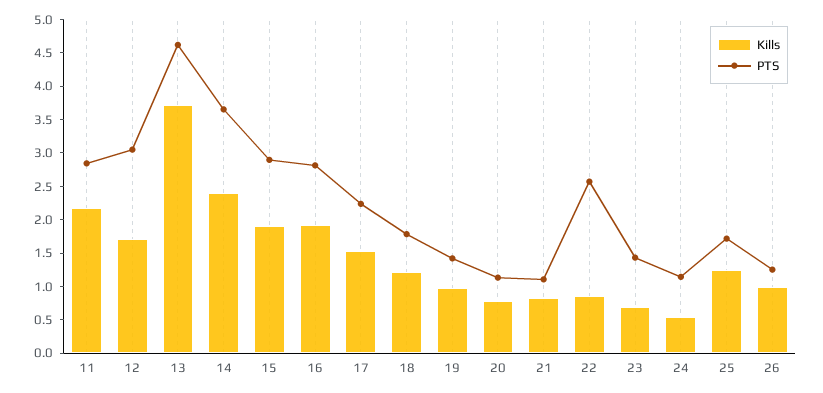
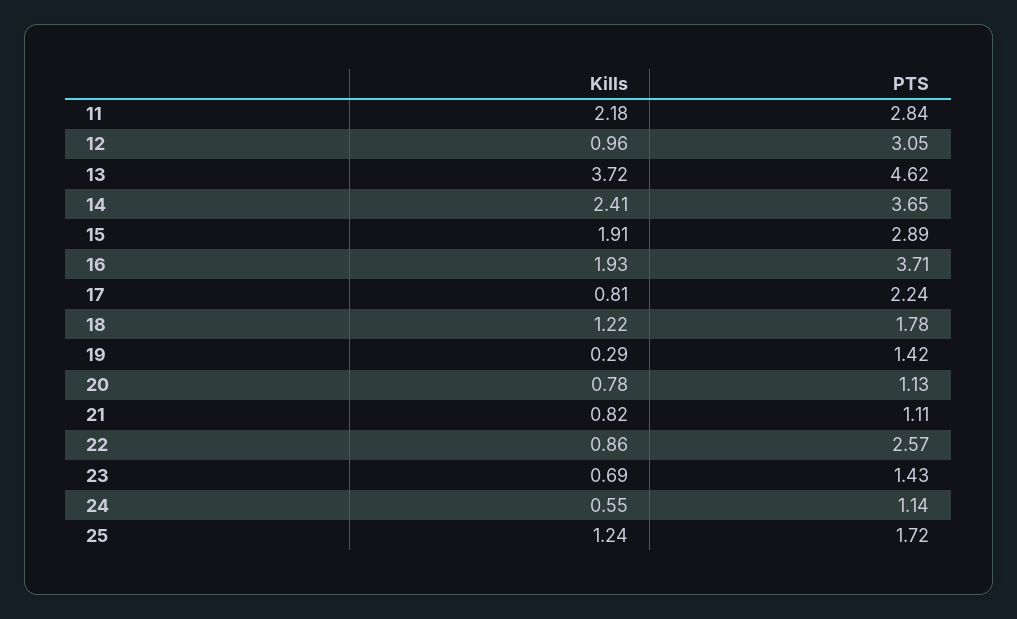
Kills, 12: 1.75 -> 0.96
PTS, 16: 2.75 -> 3.71
Kills, 17: 1.5 -> 0.81
Kills, 19: 1 -> 0.29
Kills, 26: 1 -> none
PTS, 26: 1.25 -> none

